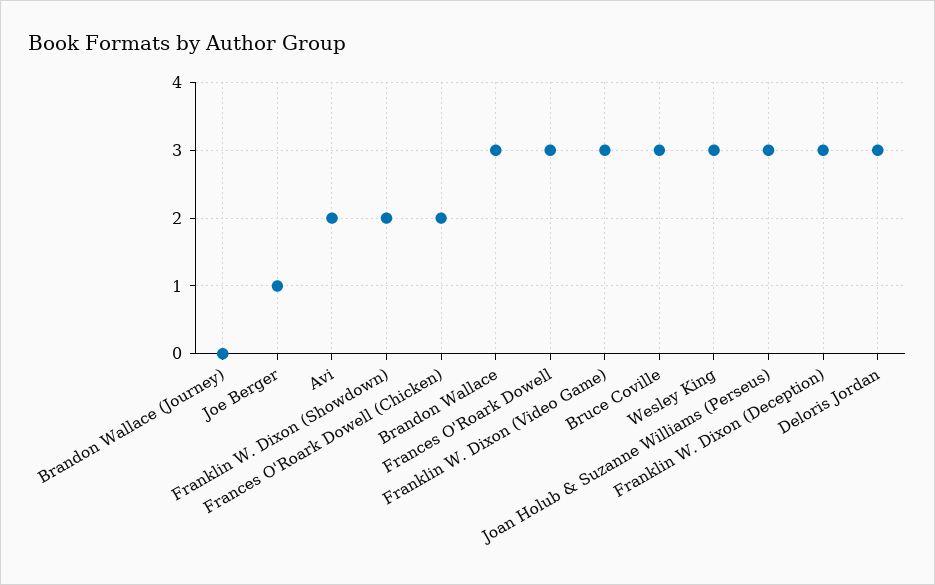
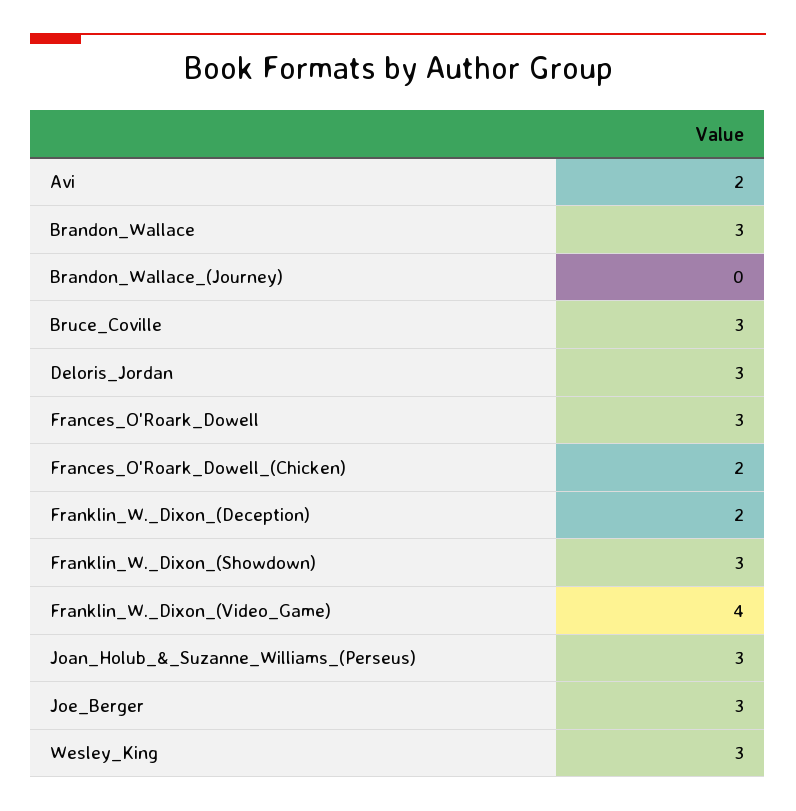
Joe Berger: 1 -> 3
Franklin W. Dixon (Showdown): 2 -> 3
Franklin W. Dixon (Video Game): 3 -> 4
Franklin W. Dixon (Deception): 3 -> 2

